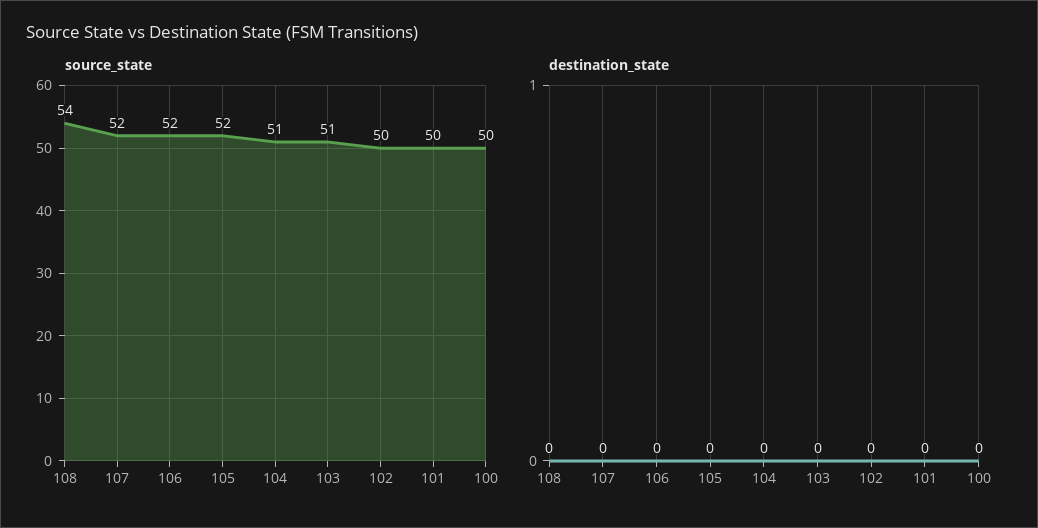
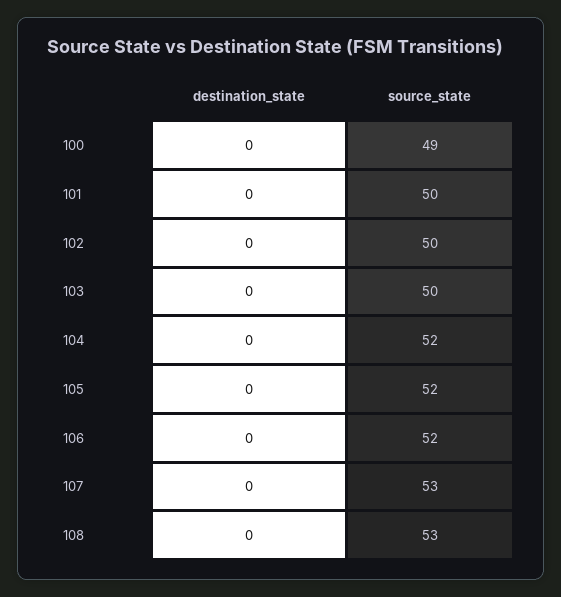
source_state, 108: 54 -> 53
source_state, 107: 52 -> 53
source_state, 104: 51 -> 52
source_state, 103: 51 -> 50
source_state, 100: 50 -> 49

